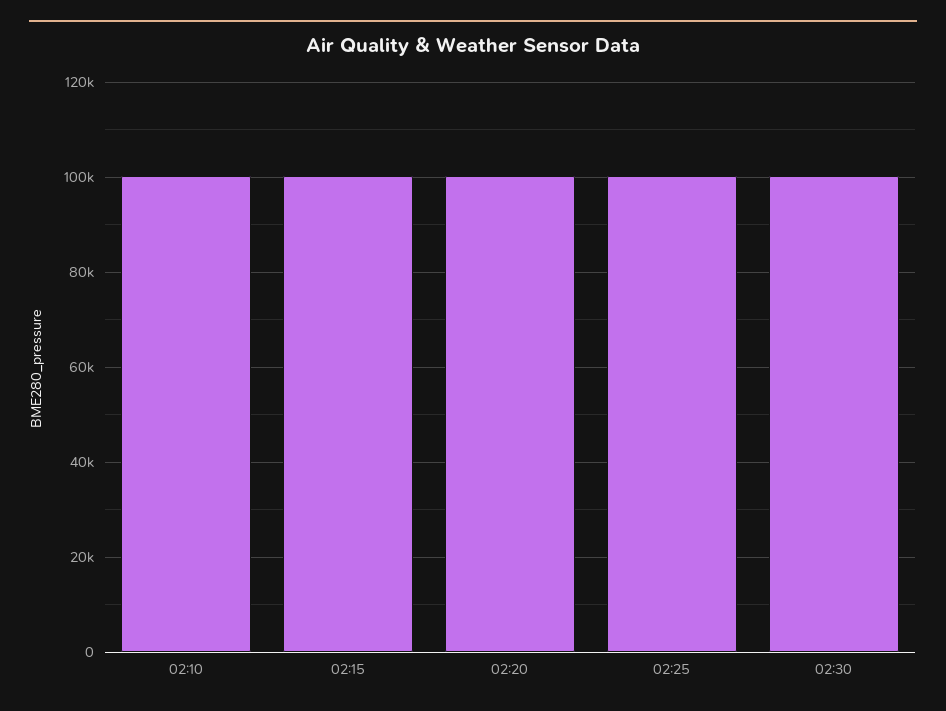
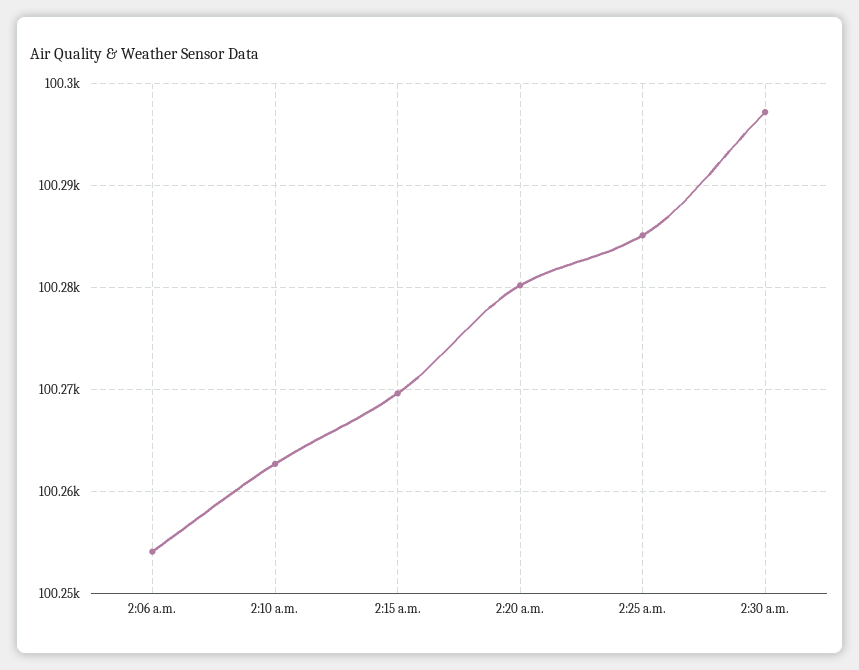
2:06 a.m.: none -> 100254

